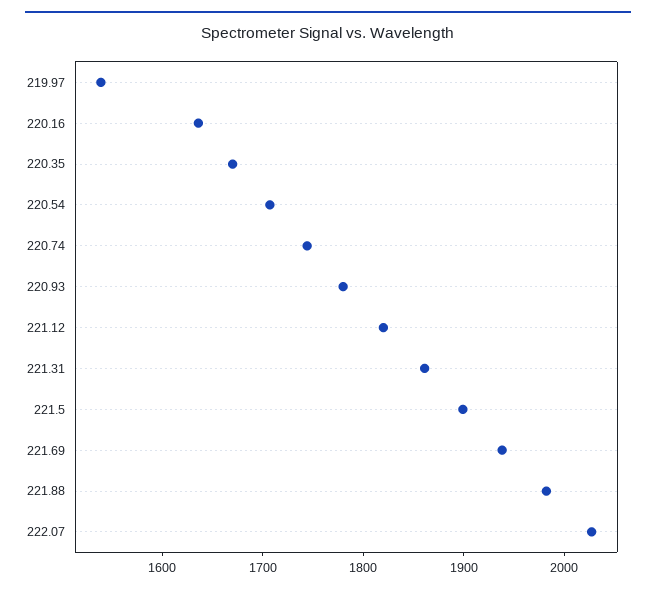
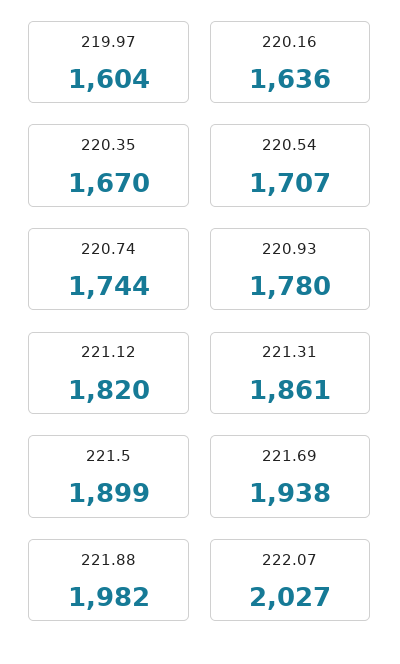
219.97: 1540 -> 1604

